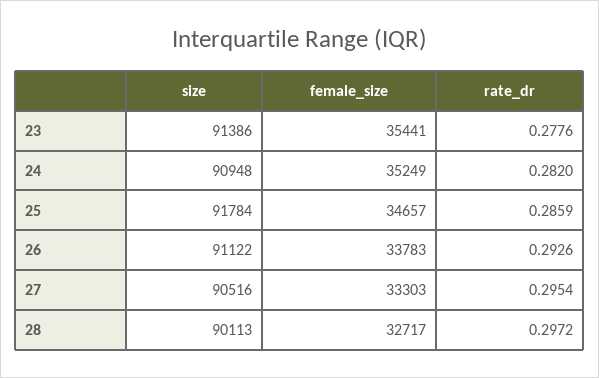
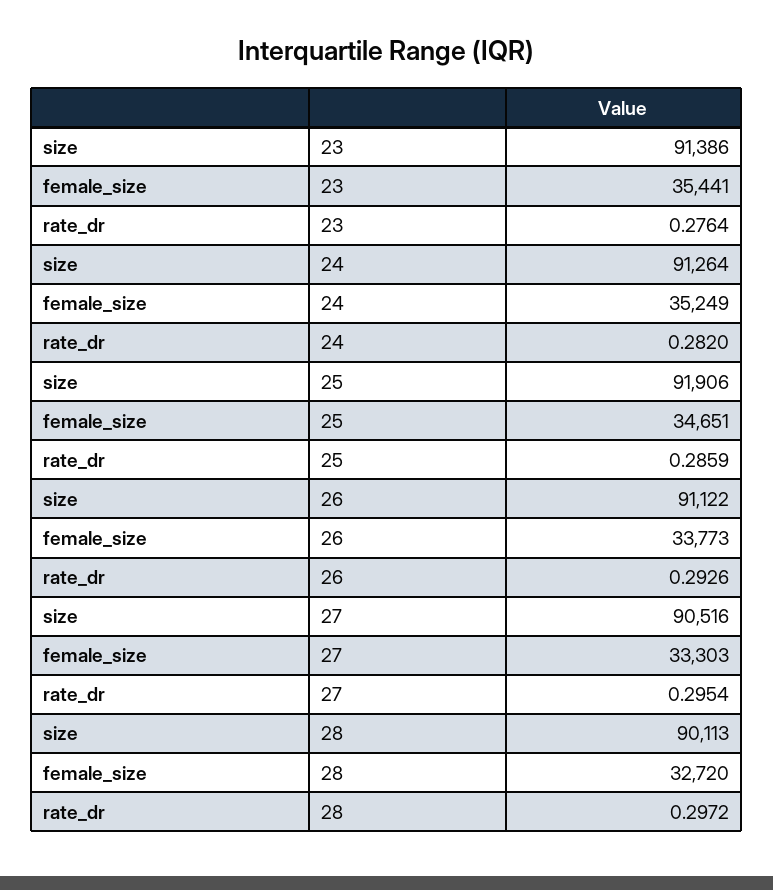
rate_dr, 23: 0.2776 -> 0.2764
size, 24: 90948 -> 91264
size, 25: 91784 -> 91906
female_size, 25: 34657 -> 34651
female_size, 26: 33783 -> 33773
female_size, 28: 32717 -> 32720

